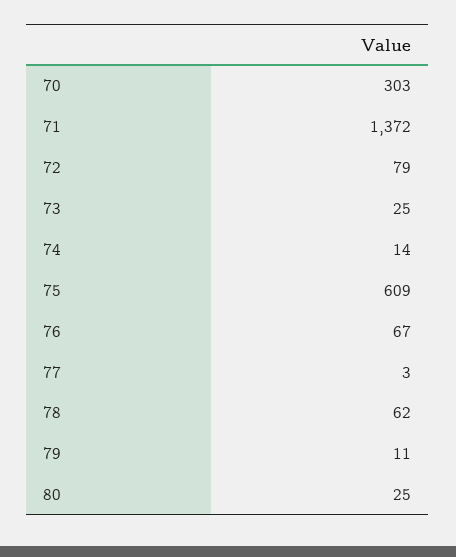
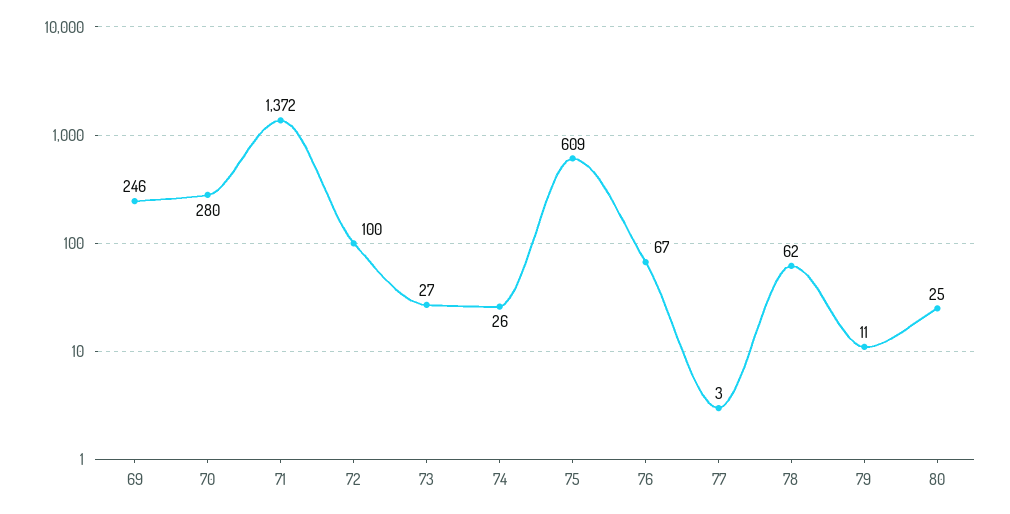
70: 303 -> 280
72: 79 -> 100
73: 25 -> 27
74: 14 -> 26
69: none -> 246

